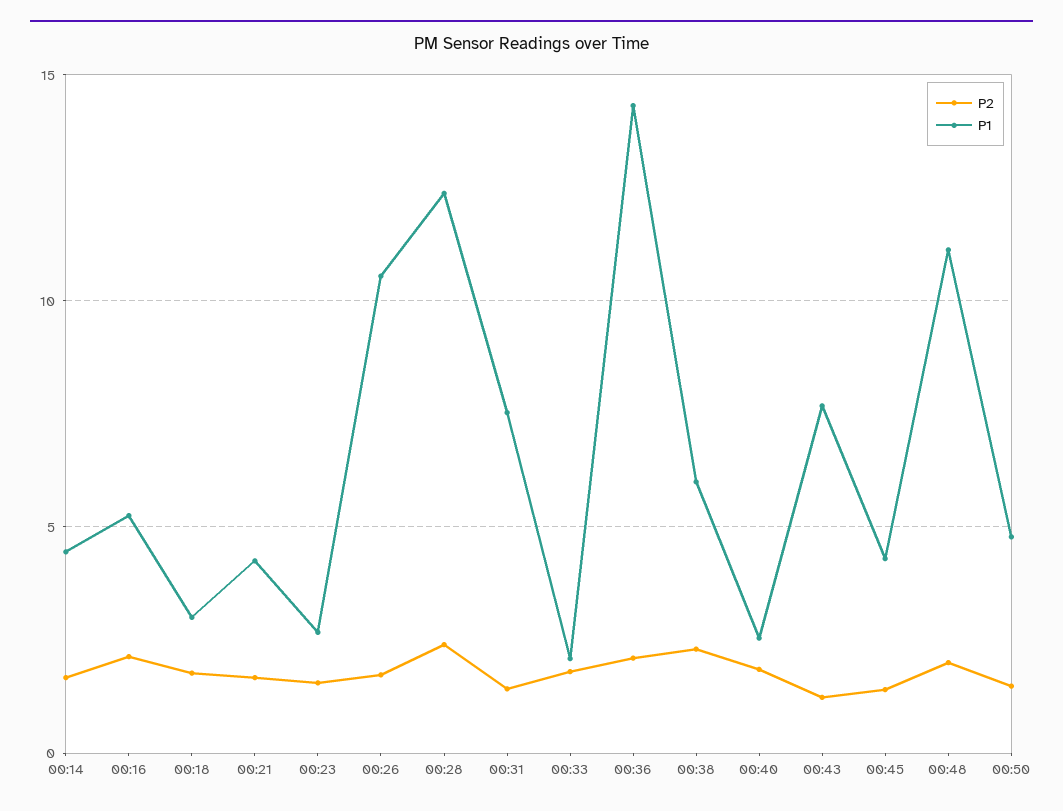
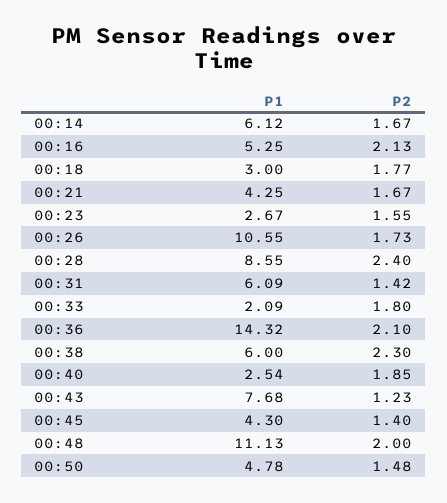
P1, 00:14: 4.5 -> 6.12
P1, 00:28: 12.5 -> 8.55
P1, 00:31: 7.5 -> 6.09

